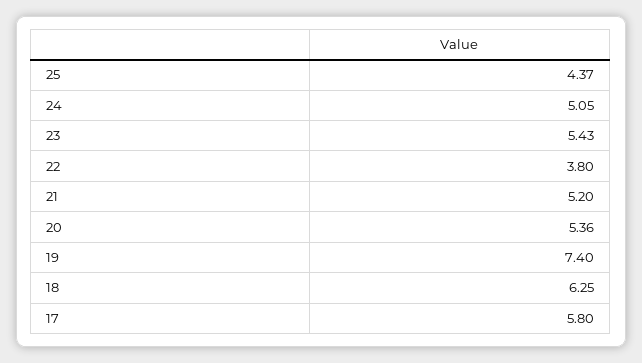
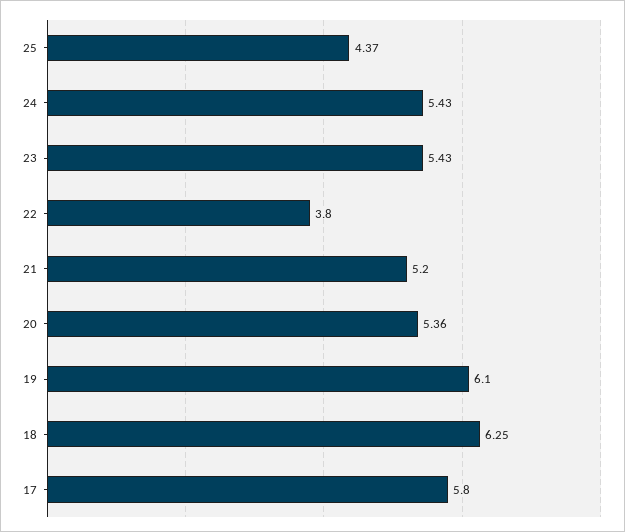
24: 5.05 -> 5.43
19: 7.4 -> 6.1

